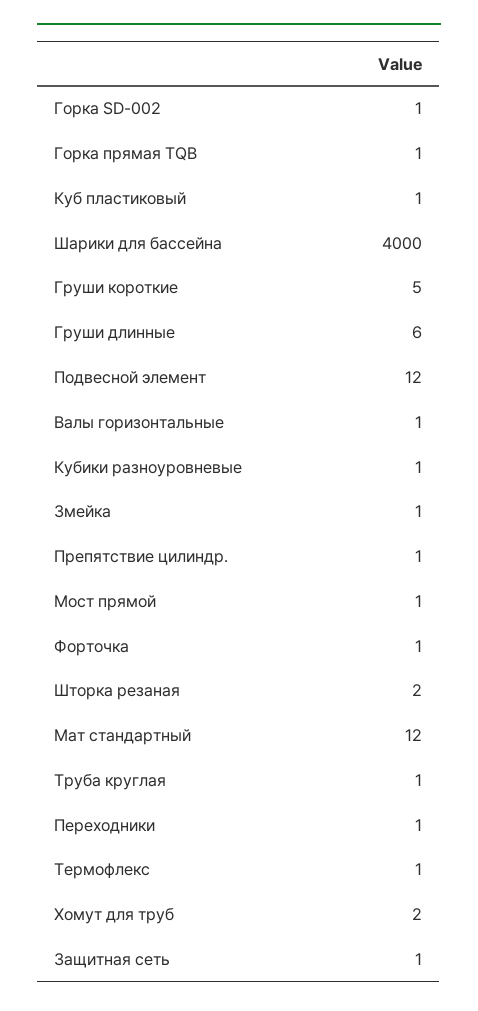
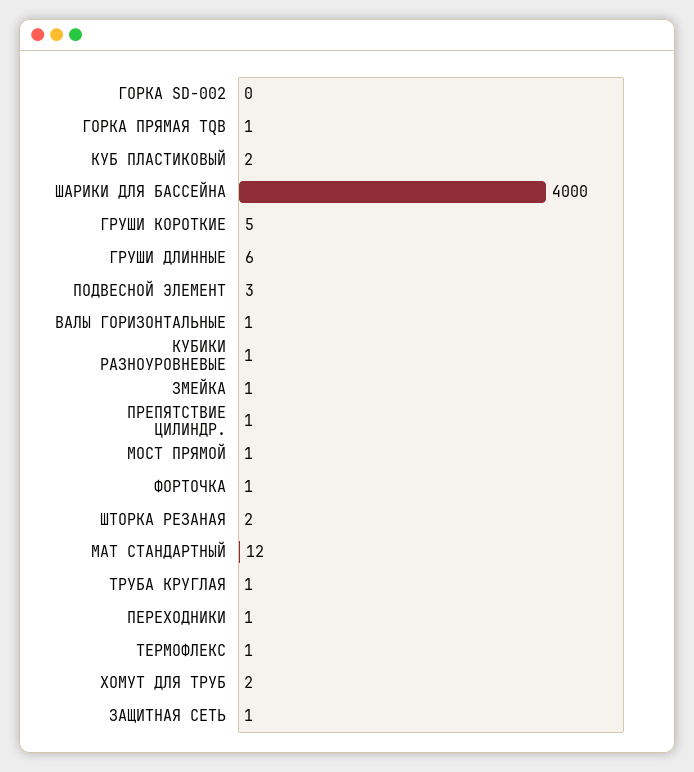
Горка SD-002: 1 -> 0
Куб пластиковый: 1 -> 2
Подвесной элемент: 12 -> 3

